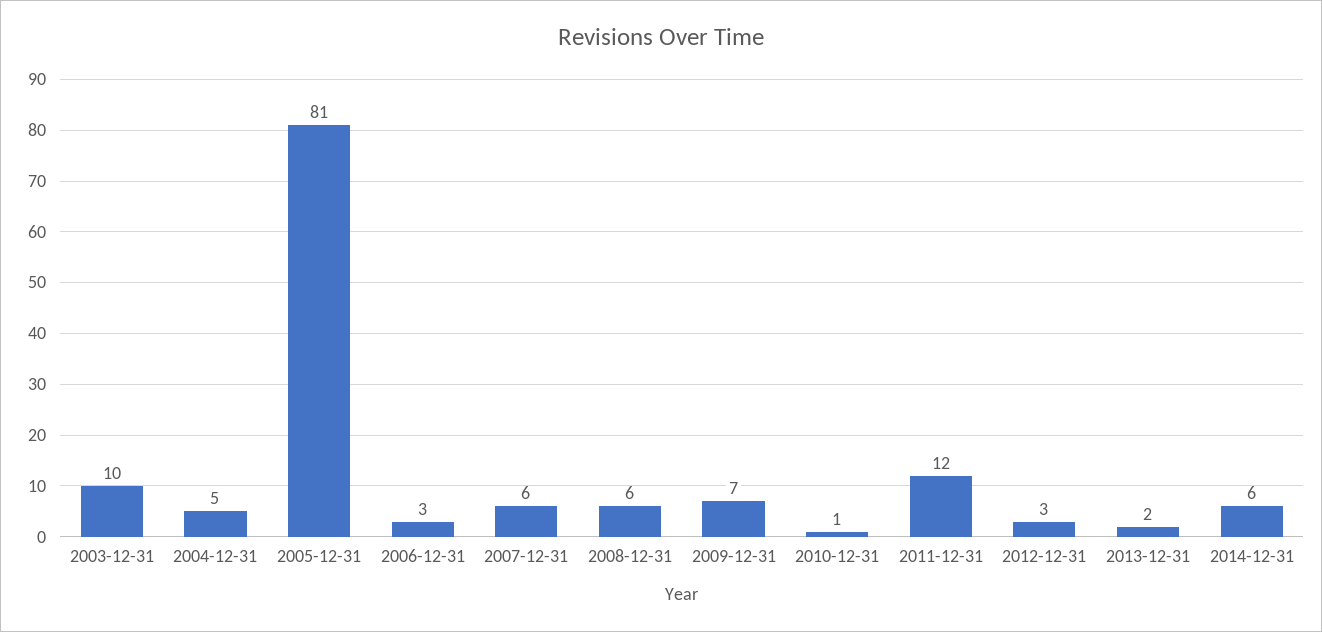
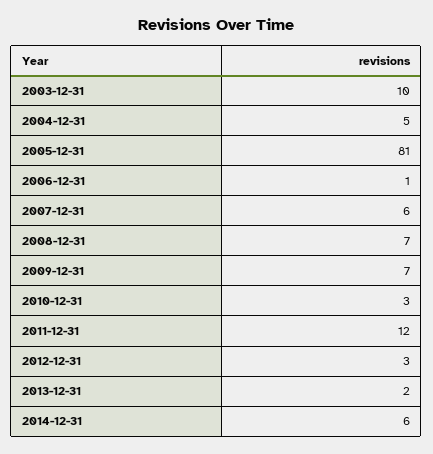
2006-12-31: 3 -> 1
2008-12-31: 6 -> 7
2010-12-31: 1 -> 3

